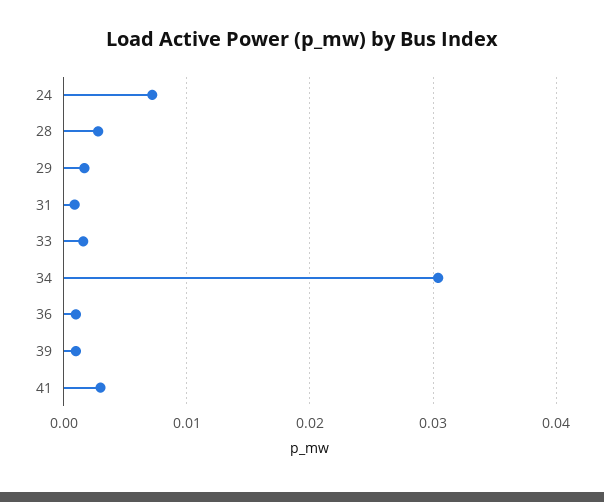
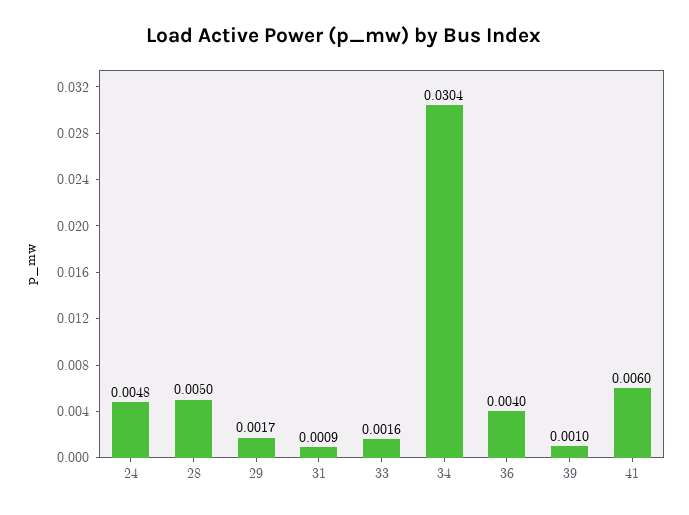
24: 0.007 -> 0.0048
28: 0.003 -> 0.005
36: 0.001 -> 0.004
41: 0.003 -> 0.006

